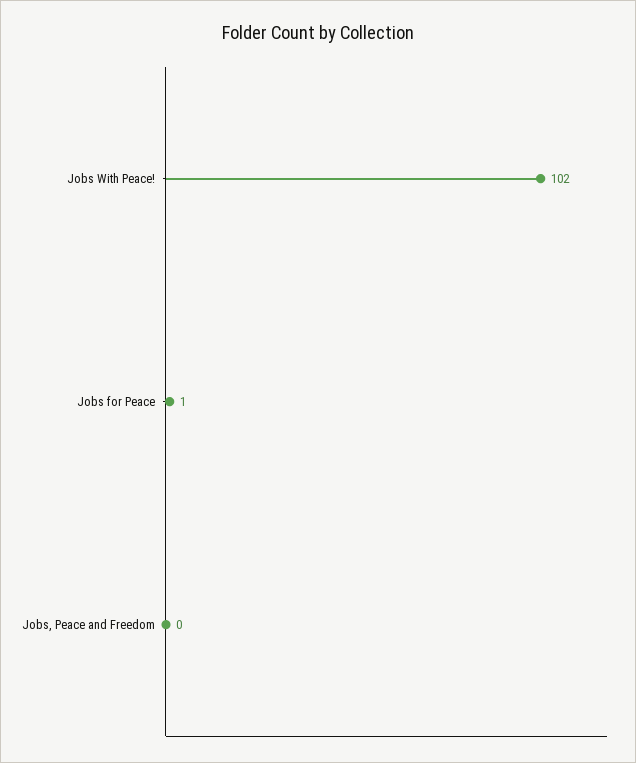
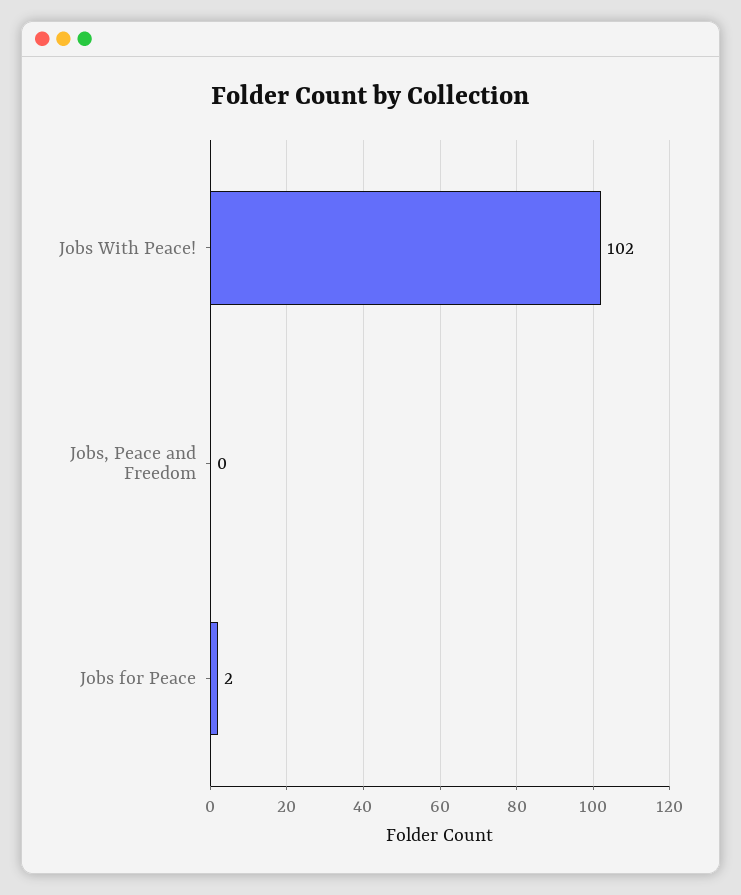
Jobs for Peace: 1 -> 2

